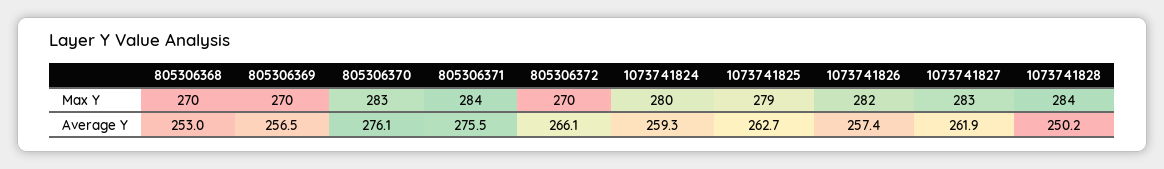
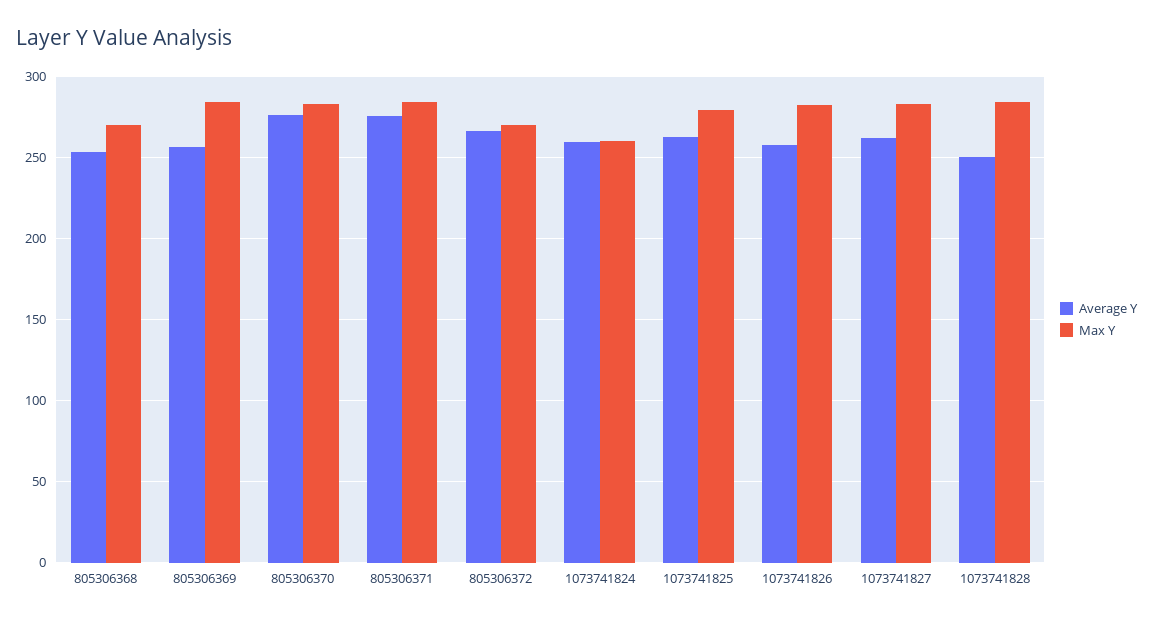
Max Y, 805306369: 270 -> 285
Max Y, 1073741824: 280 -> 260

